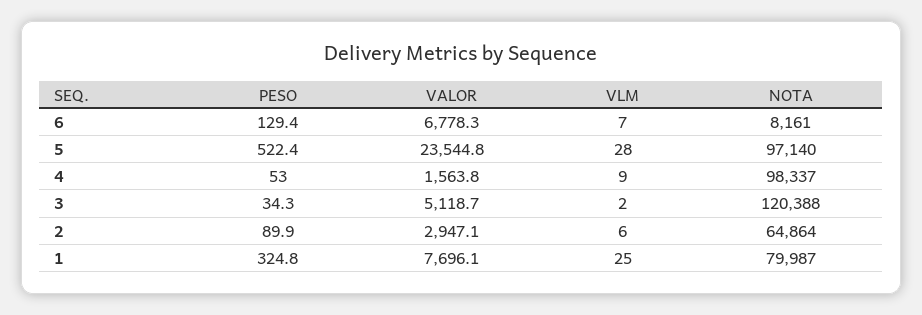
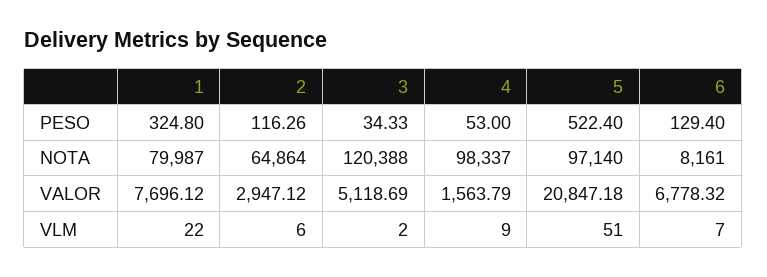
VALOR, 5: 23544.8 -> 20847.18
VLM, 5: 28 -> 51
PESO, 2: 89.9 -> 116.26
VLM, 1: 25 -> 22

